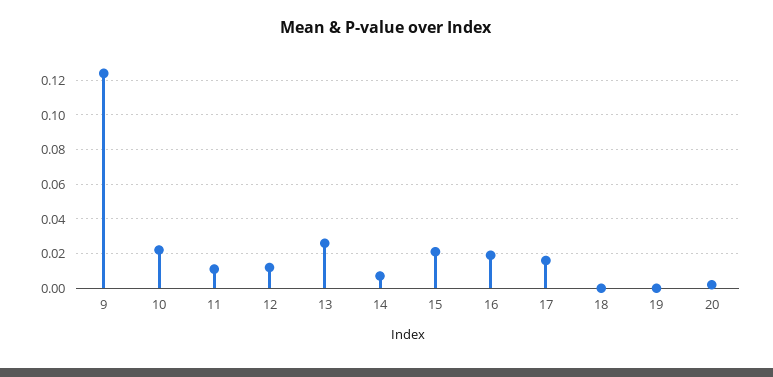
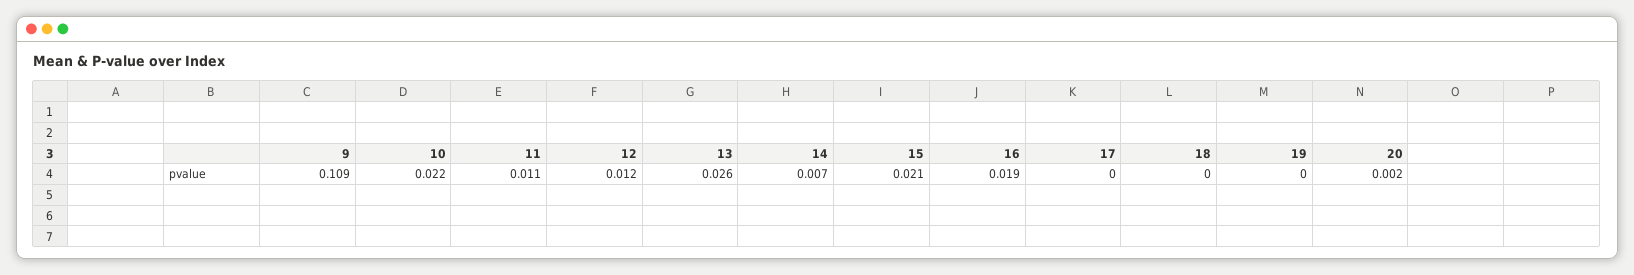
9: 0.125 -> 0.109
17: 0.015 -> 0

